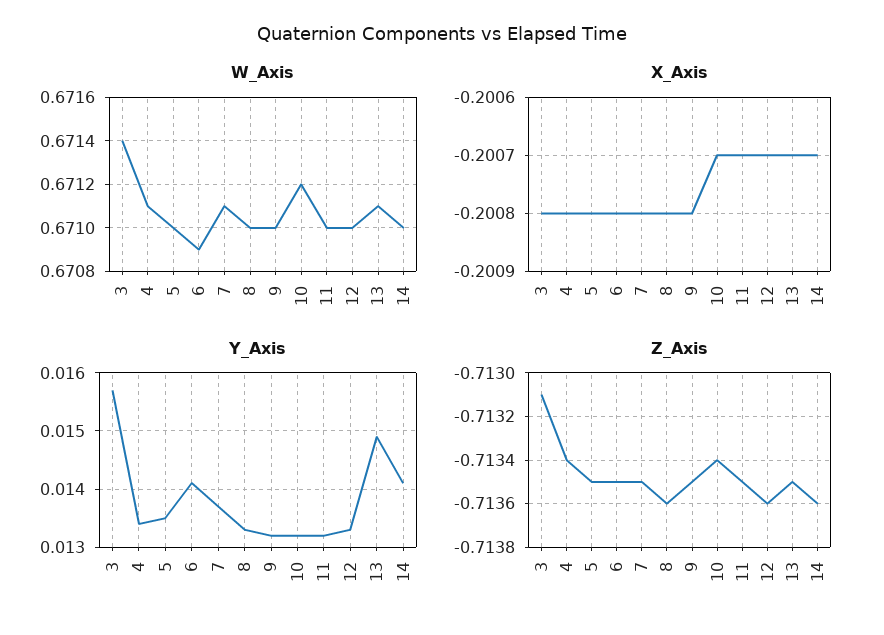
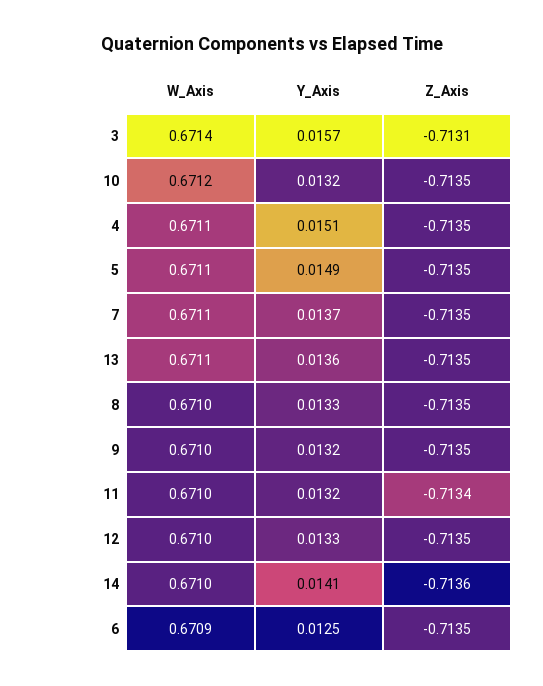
W_Axis, 5: 0.671 -> 0.6711
X_Axis, 3: -0.2008 -> none
X_Axis, 4: -0.2008 -> none
X_Axis, 5: -0.2008 -> none
X_Axis, 6: -0.2008 -> none
X_Axis, 7: -0.2008 -> none
X_Axis, 8: -0.2008 -> none
X_Axis, 9: -0.2008 -> none
X_Axis, 10: -0.2007 -> none
X_Axis, 11: -0.2007 -> none
X_Axis, 12: -0.2007 -> none
X_Axis, 13: -0.2007 -> none
X_Axis, 14: -0.2007 -> none
Y_Axis, 4: 0.0135 -> 0.0151
Y_Axis, 5: 0.0135 -> 0.0149
Y_Axis, 6: 0.014 -> 0.0125
Y_Axis, 13: 0.015 -> 0.0136
Z_Axis, 4: -0.7134 -> -0.7135
Z_Axis, 8: -0.7136 -> -0.7135
Z_Axis, 10: -0.7134 -> -0.7135
Z_Axis, 11: -0.7135 -> -0.7134
Z_Axis, 12: -0.7136 -> -0.7135

